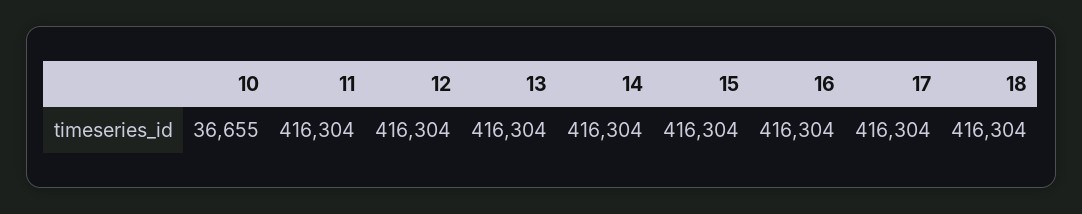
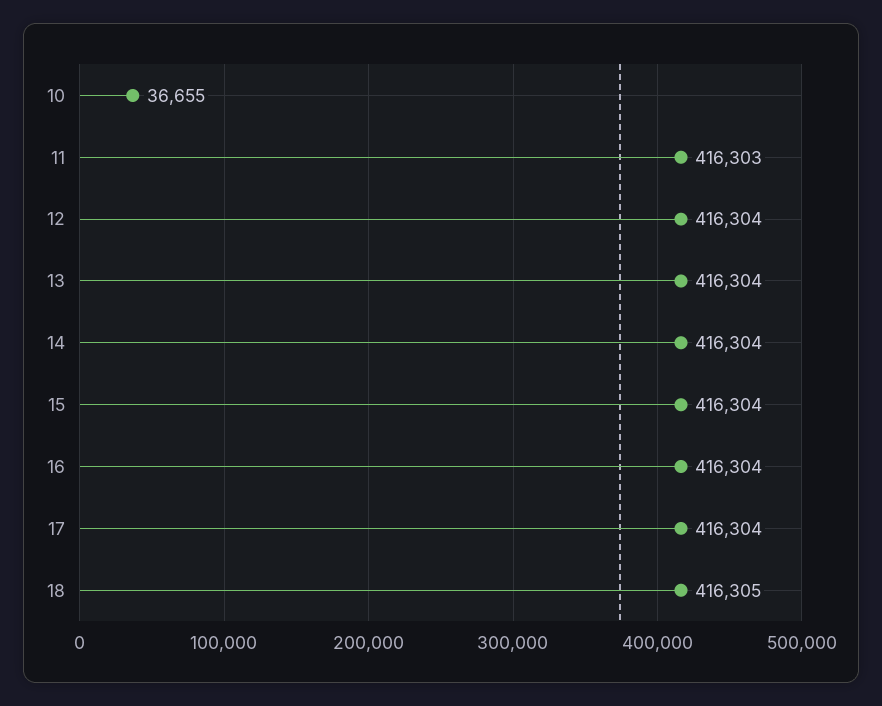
11: 416304 -> 416303
18: 416304 -> 416305

